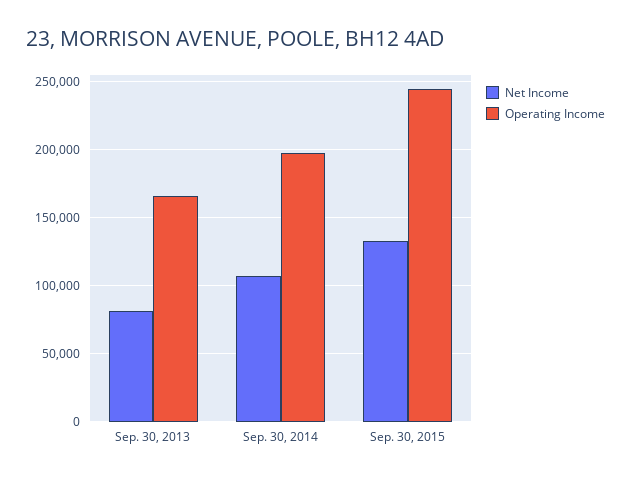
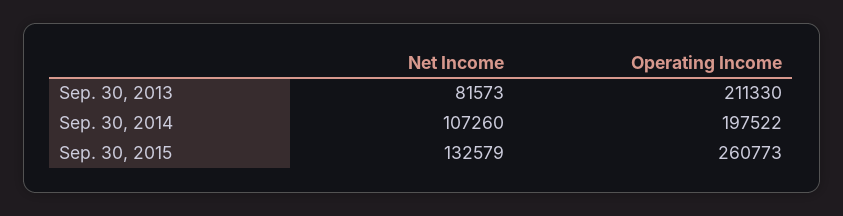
Operating Income, Sep. 30, 2013: 165000 -> 211330
Operating Income, Sep. 30, 2015: 245000 -> 260773

